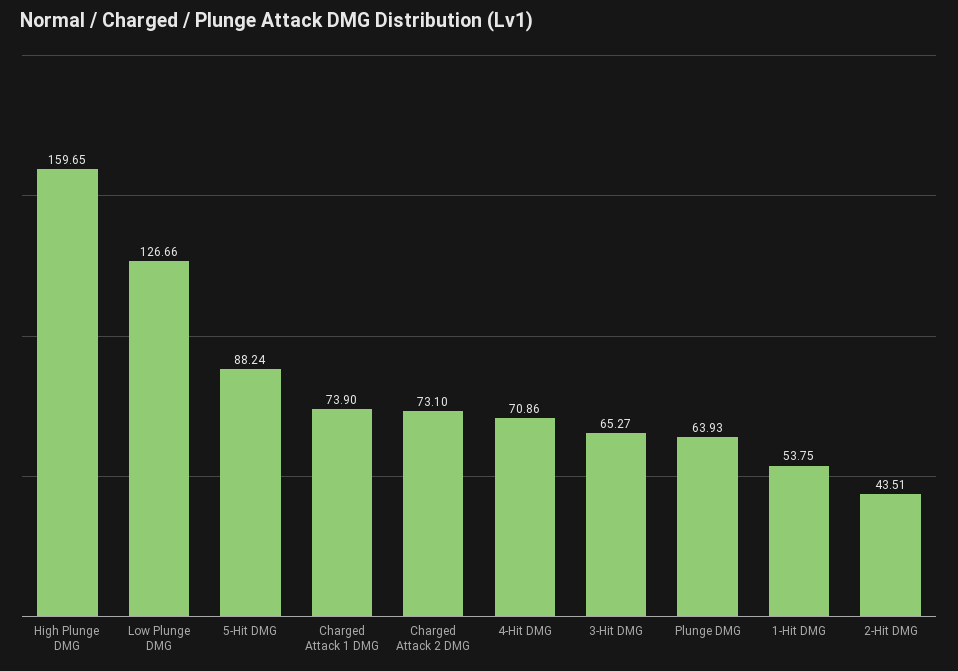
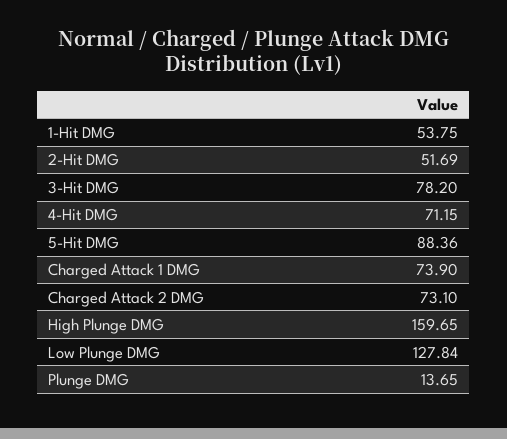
Low Plunge DMG: 126.66 -> 127.84
5-Hit DMG: 88.24 -> 88.36
4-Hit DMG: 70.86 -> 71.15
3-Hit DMG: 65.27 -> 78.2
Plunge DMG: 63.93 -> 13.65
2-Hit DMG: 43.51 -> 51.69

